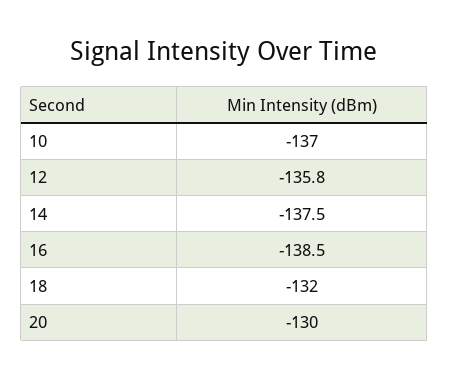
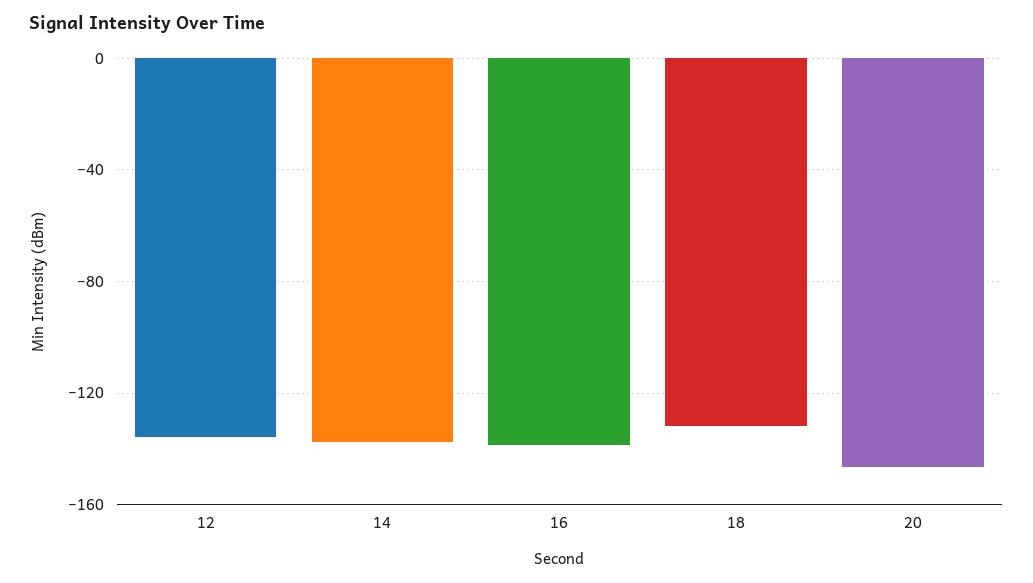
10: -137 -> none
20: -130 -> -145

